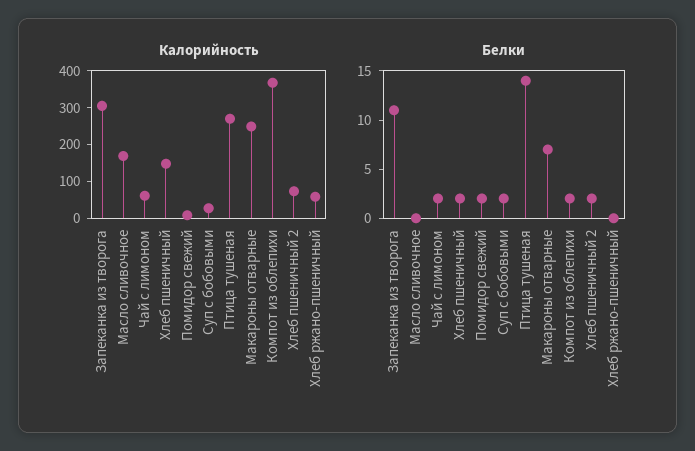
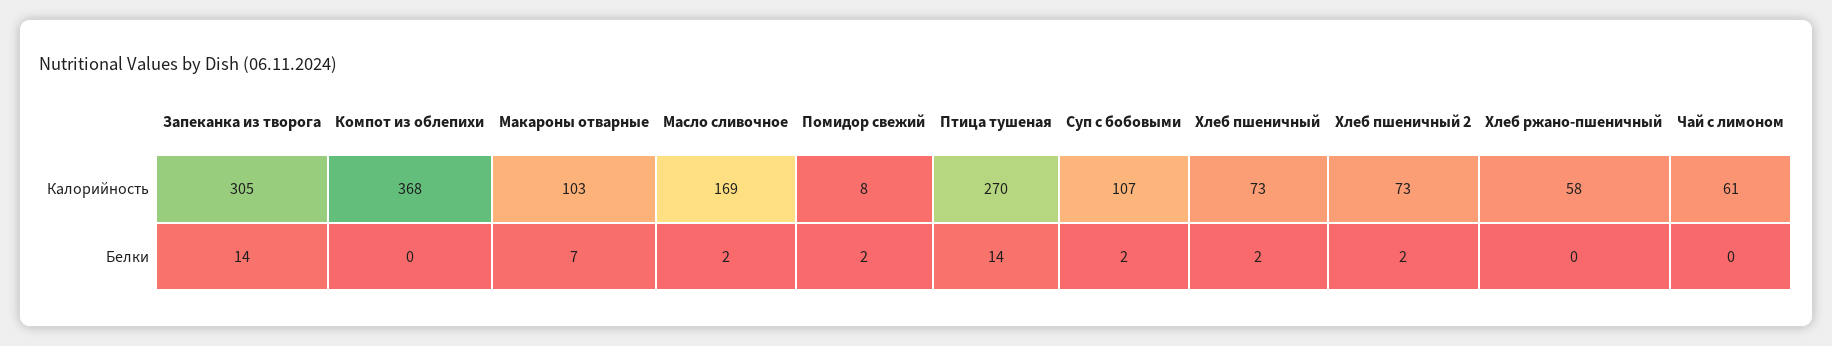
Калорийность, Хлеб пшеничный: 150 -> 73
Калорийность, Суп с бобовыми: 25 -> 107
Калорийность, Макароны отварные: 250 -> 103
Белки, Запеканка из творога: 11 -> 14
Белки, Масло сливочное: 0 -> 2
Белки, Чай с лимоном: 2 -> 0
Белки, Компот из облепихи: 2 -> 0

